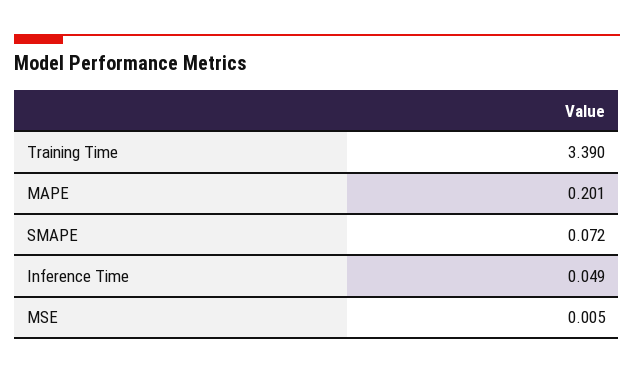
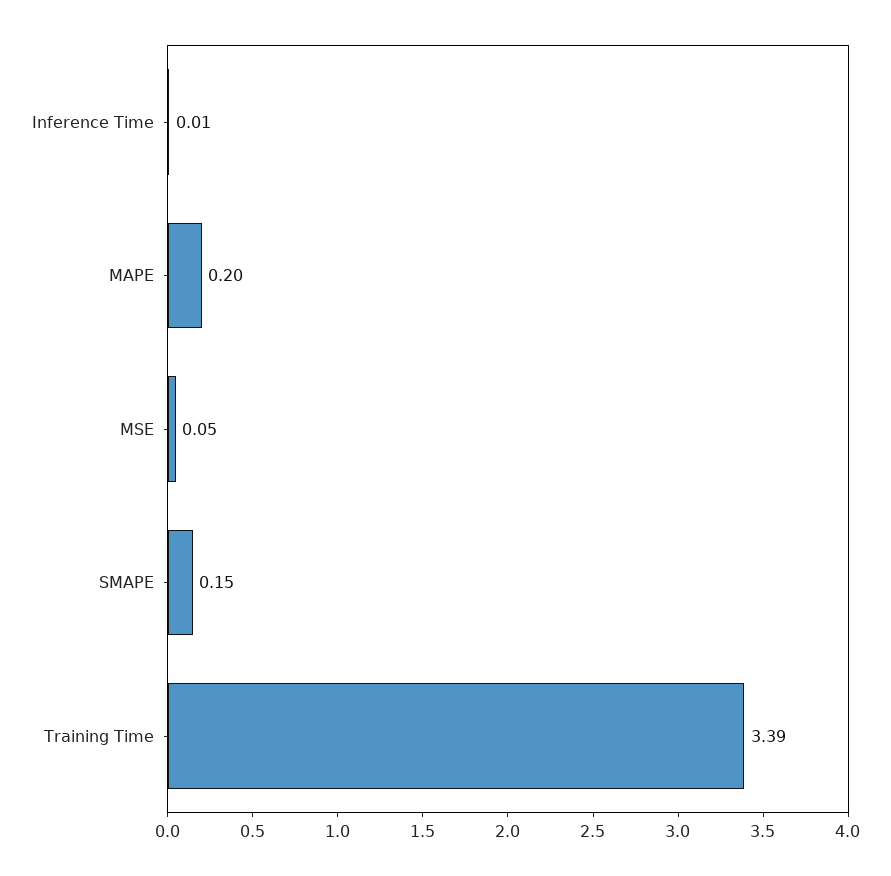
SMAPE: 0.072 -> 0.15
Inference Time: 0.049 -> 0.01
MSE: 0.005 -> 0.05

